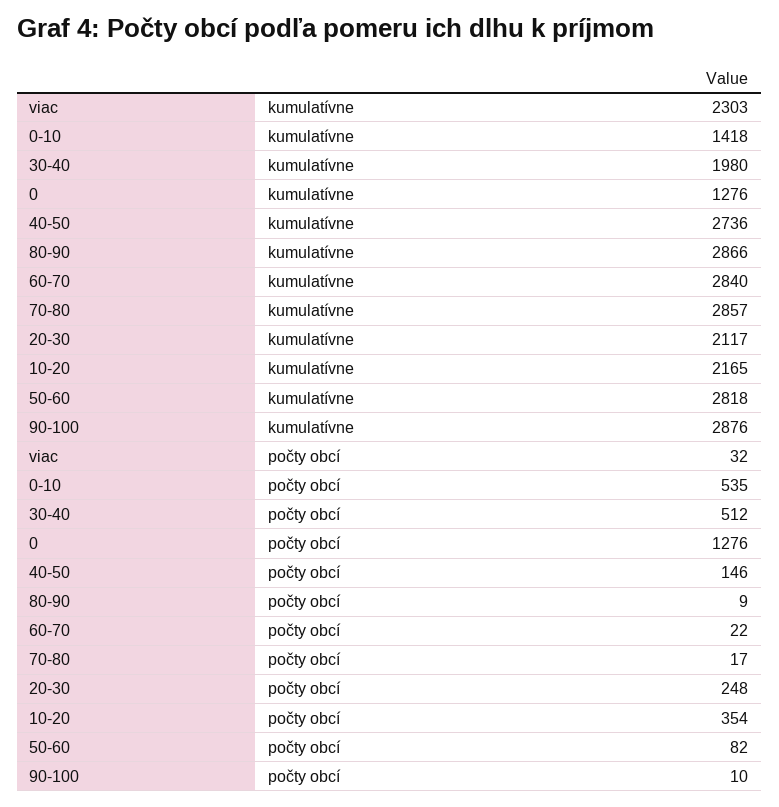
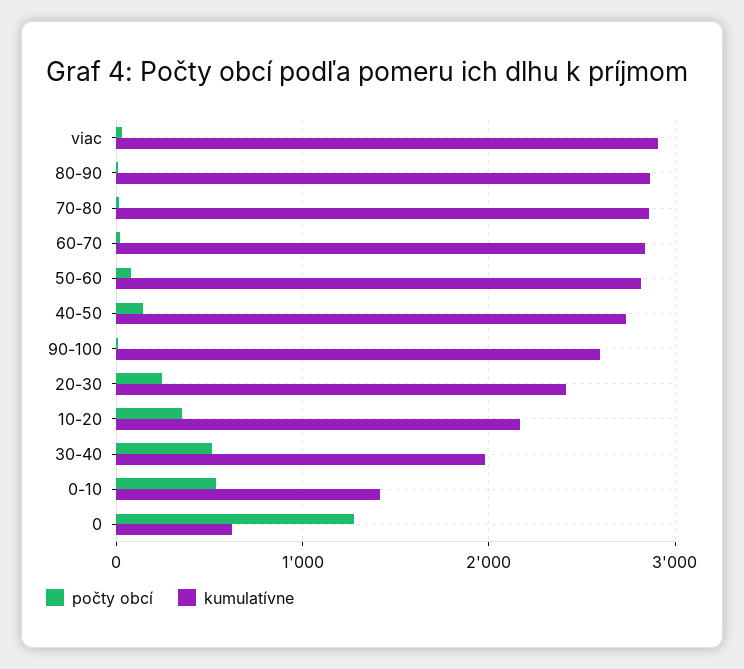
kumulatívne, viac: 2303 -> 2900
kumulatívne, 0: 1276 -> 600
kumulatívne, 20-30: 2117 -> 2400
kumulatívne, 90-100: 2876 -> 2600

